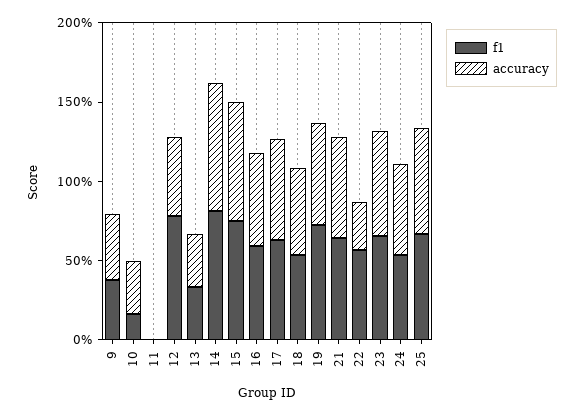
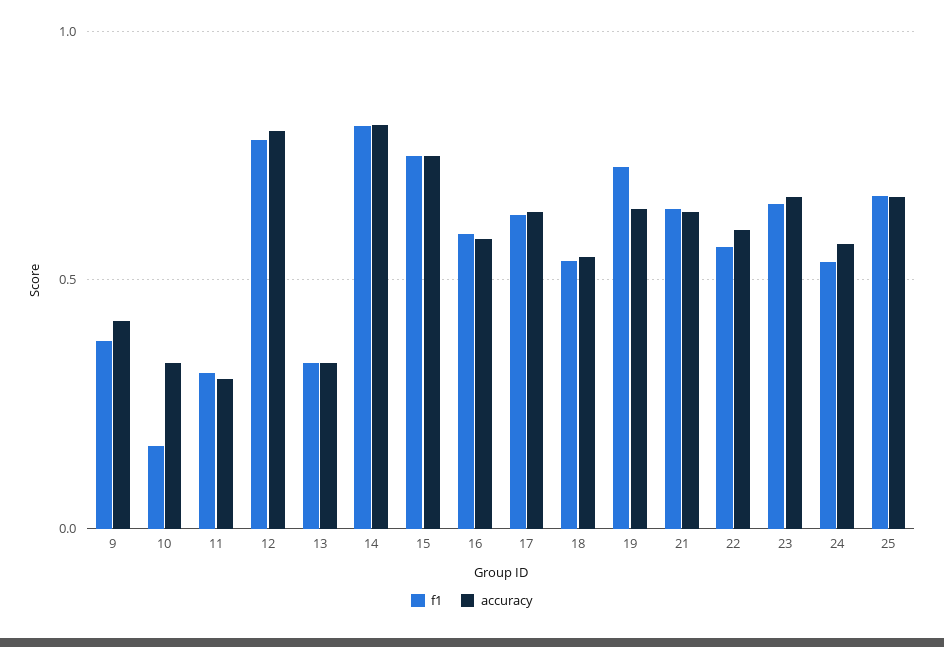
f1, 11: 0 -> 0.3
accuracy, 11: 0 -> 0.3
accuracy, 12: 0.5 -> 0.8
accuracy, 22: 0.3 -> 0.6

